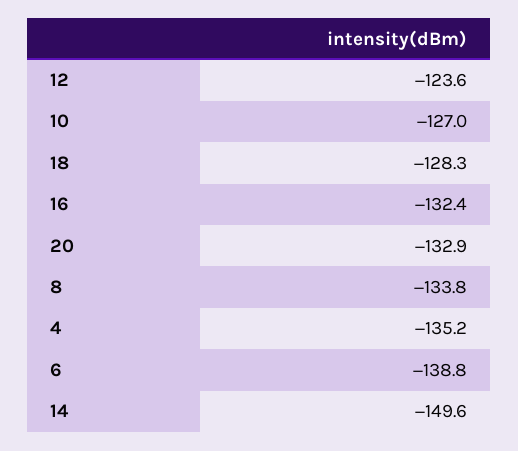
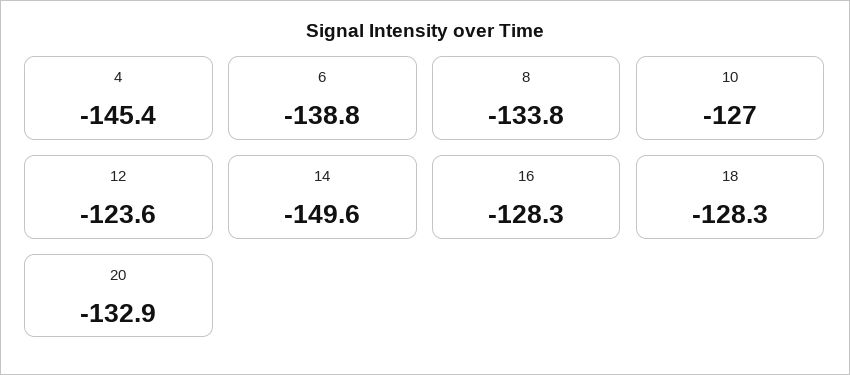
16: -132.4 -> -128.3
4: -135.2 -> -145.4

